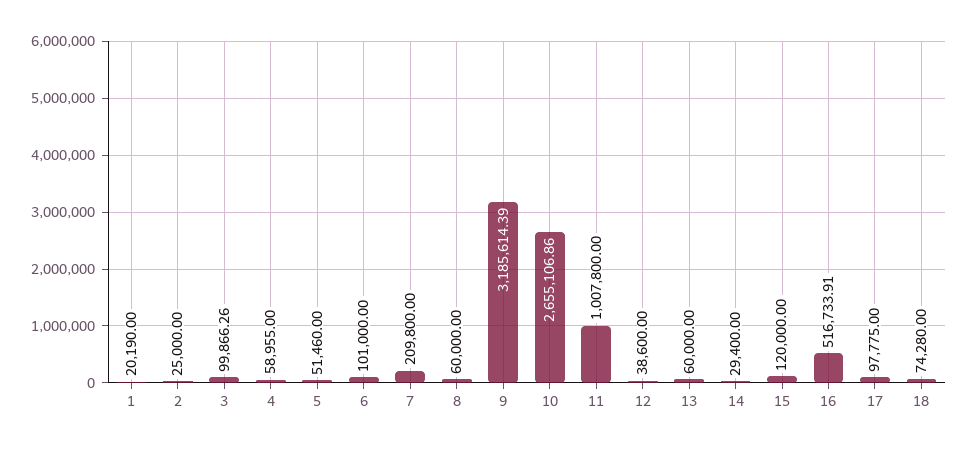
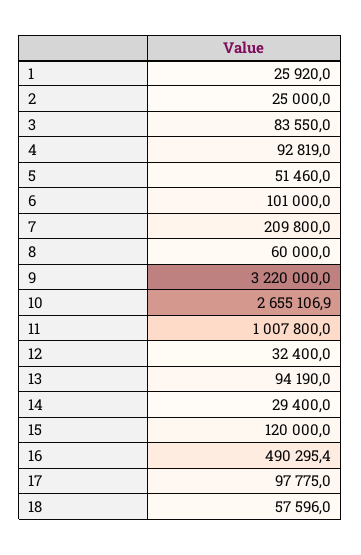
1: 20190 -> 25920
3: 99866.26 -> 83550
4: 58955 -> 92819
9: 3185614.39 -> 3220000
12: 38600 -> 32400
13: 60000 -> 94190
16: 516733.91 -> 490295.4
18: 74280 -> 57596

